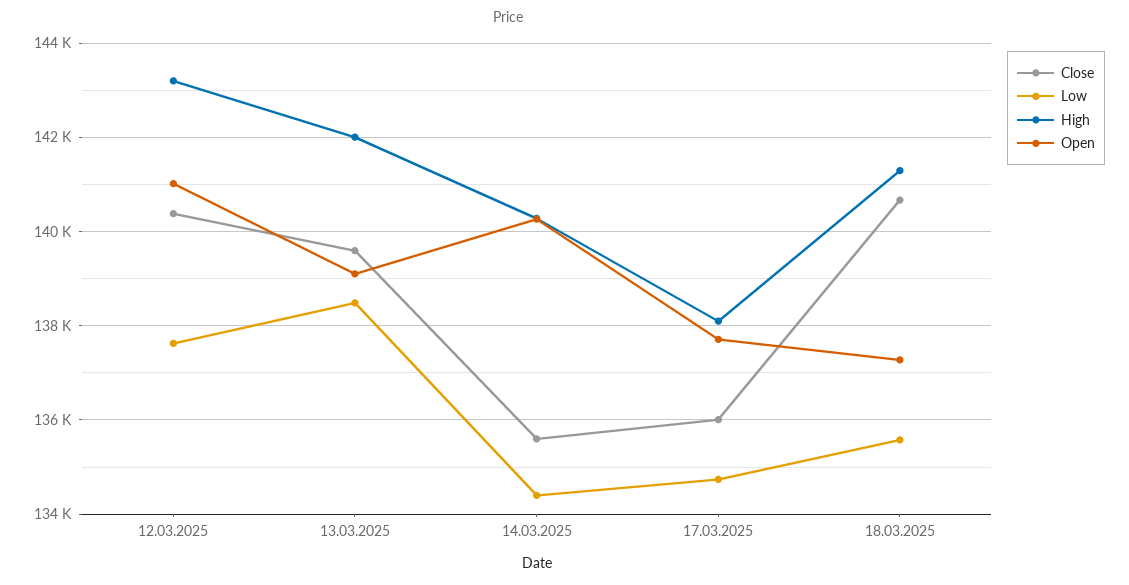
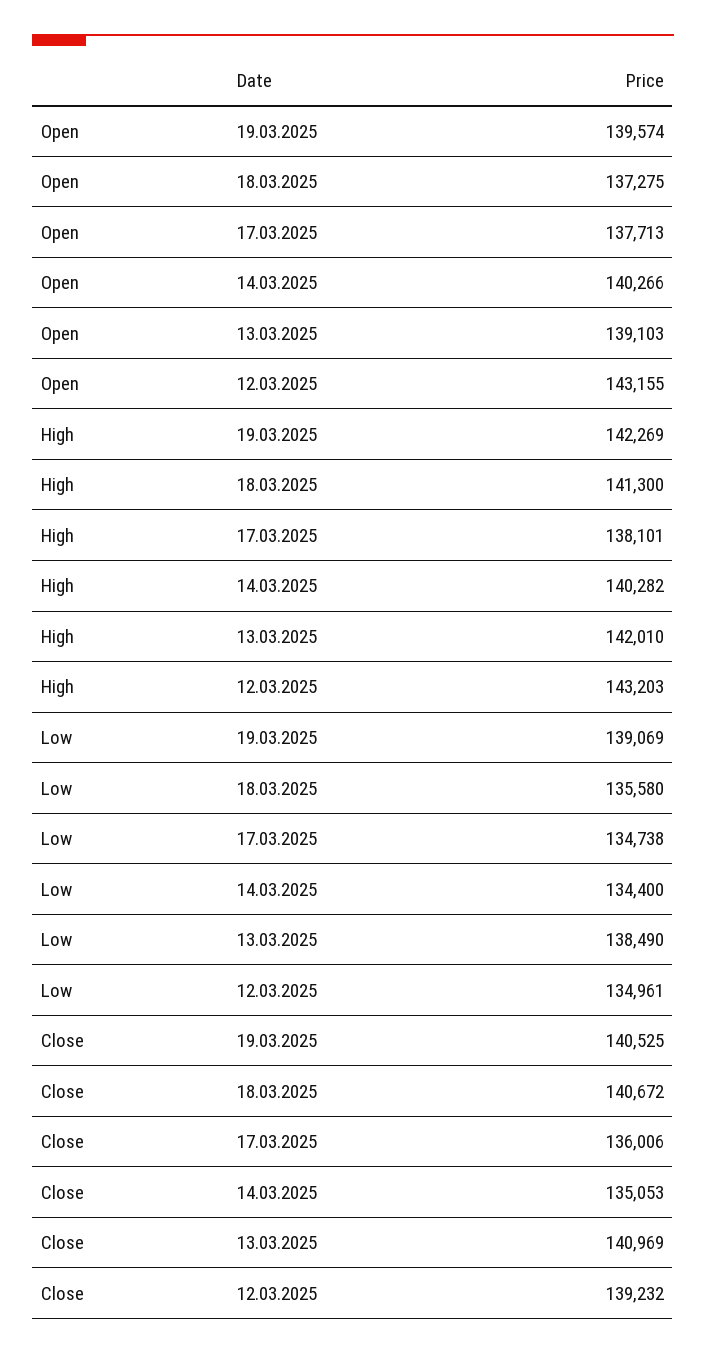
Close, 12.03.2025: 140400 -> 139232
Low, 12.03.2025: 137600 -> 134961
Open, 12.03.2025: 141000 -> 143155
Close, 13.03.2025: 139600 -> 140969
Close, 14.03.2025: 135600 -> 135053
Open, 19.03.2025: none -> 139574
High, 19.03.2025: none -> 142269
Low, 19.03.2025: none -> 139069
Close, 19.03.2025: none -> 140525

